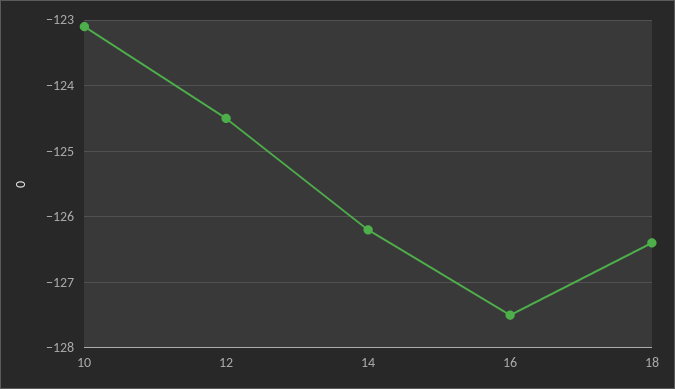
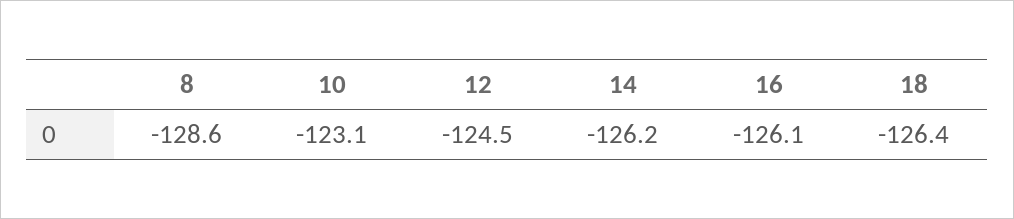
16: -127.5 -> -126.1
8: none -> -128.6

